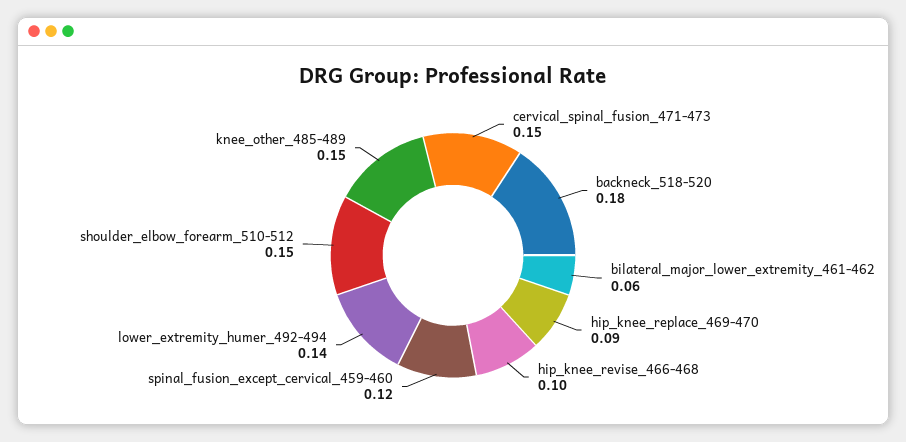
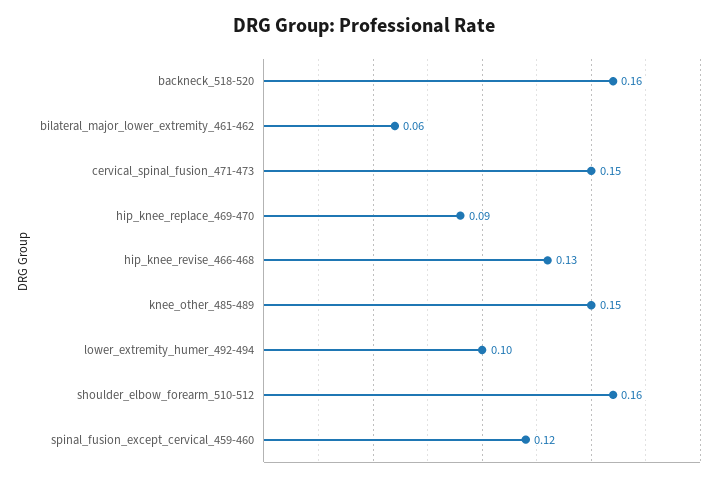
backneck_518-520: 0.18 -> 0.16
hip_knee_revise_466-468: 0.1 -> 0.13
lower_extremity_humer_492-494: 0.14 -> 0.1
shoulder_elbow_forearm_510-512: 0.15 -> 0.16

